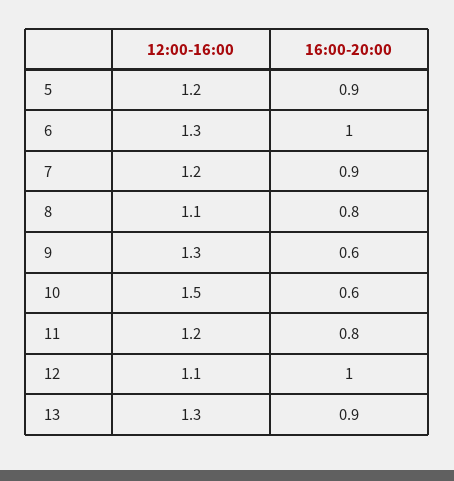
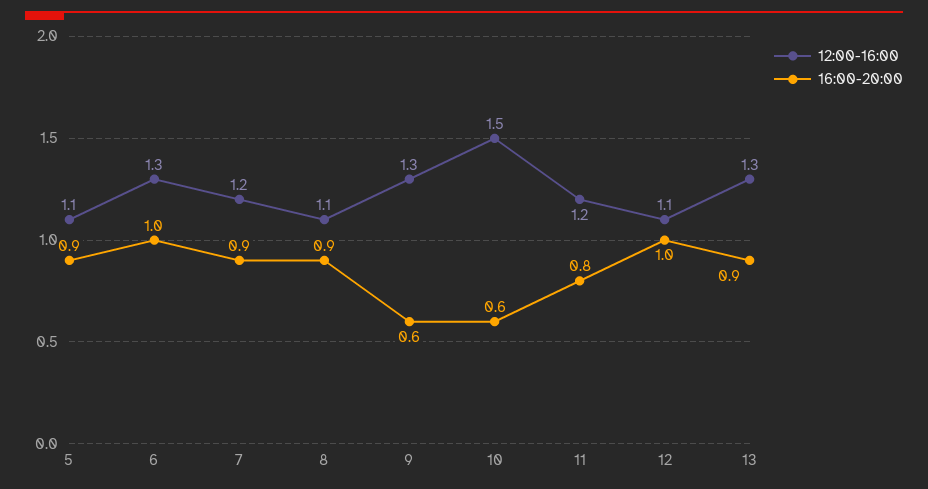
12:00-16:00, 5: 1.2 -> 1.1
16:00-20:00, 8: 0.8 -> 0.9

